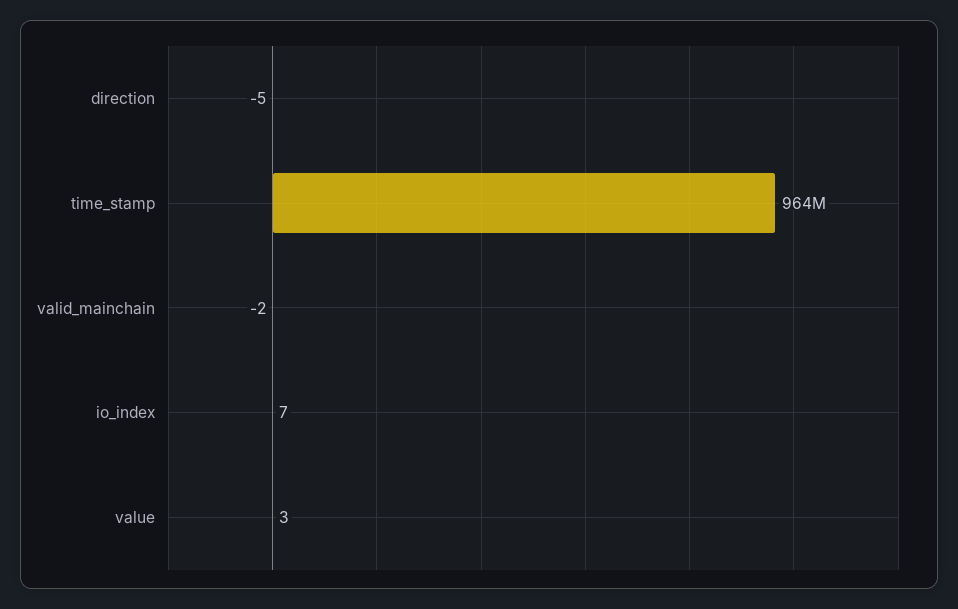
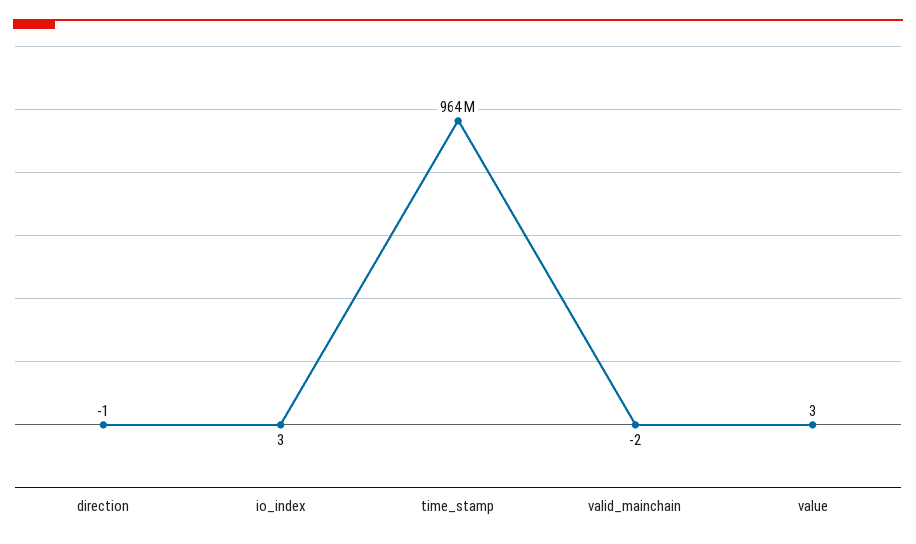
direction: -5 -> -1
io_index: 7 -> 3

